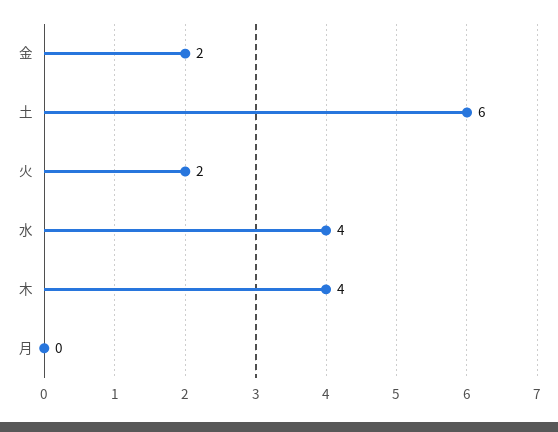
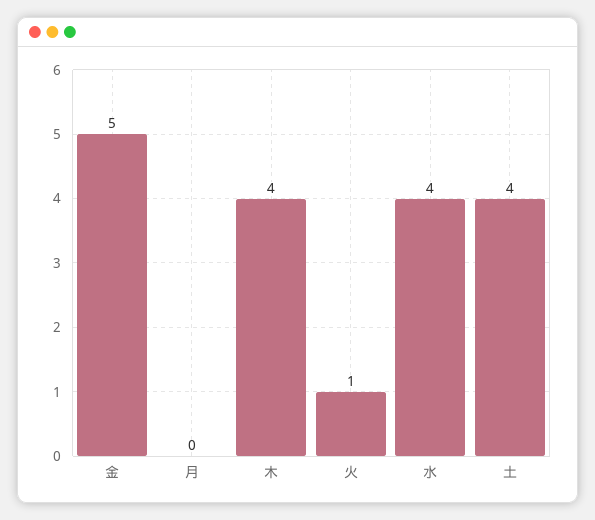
金: 2 -> 5
土: 6 -> 4
火: 2 -> 1

